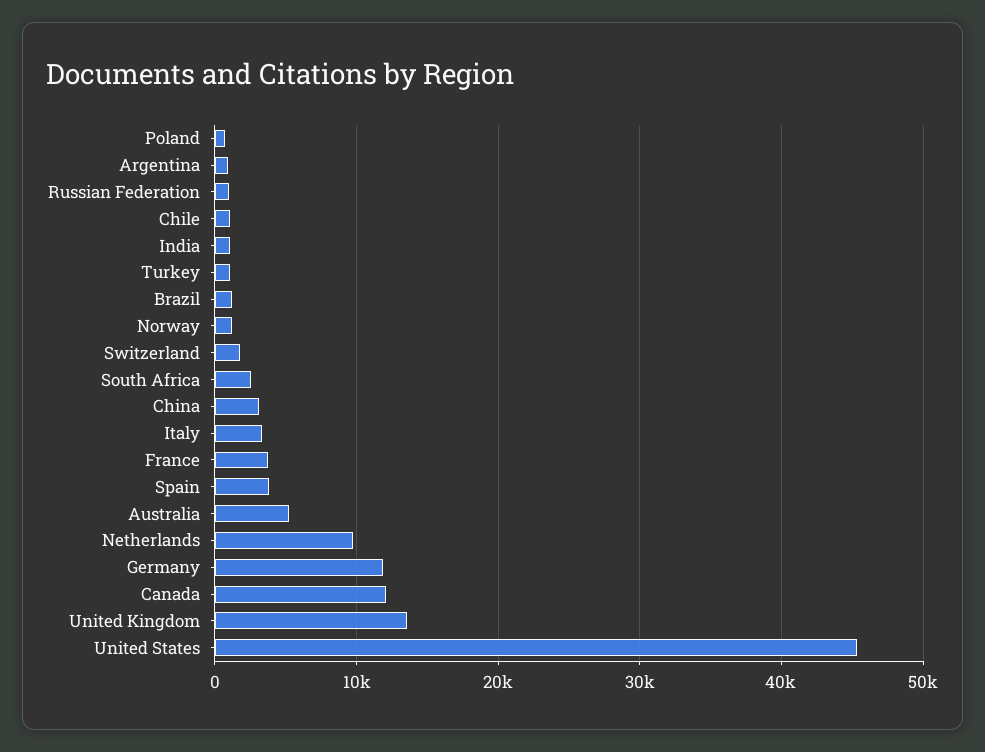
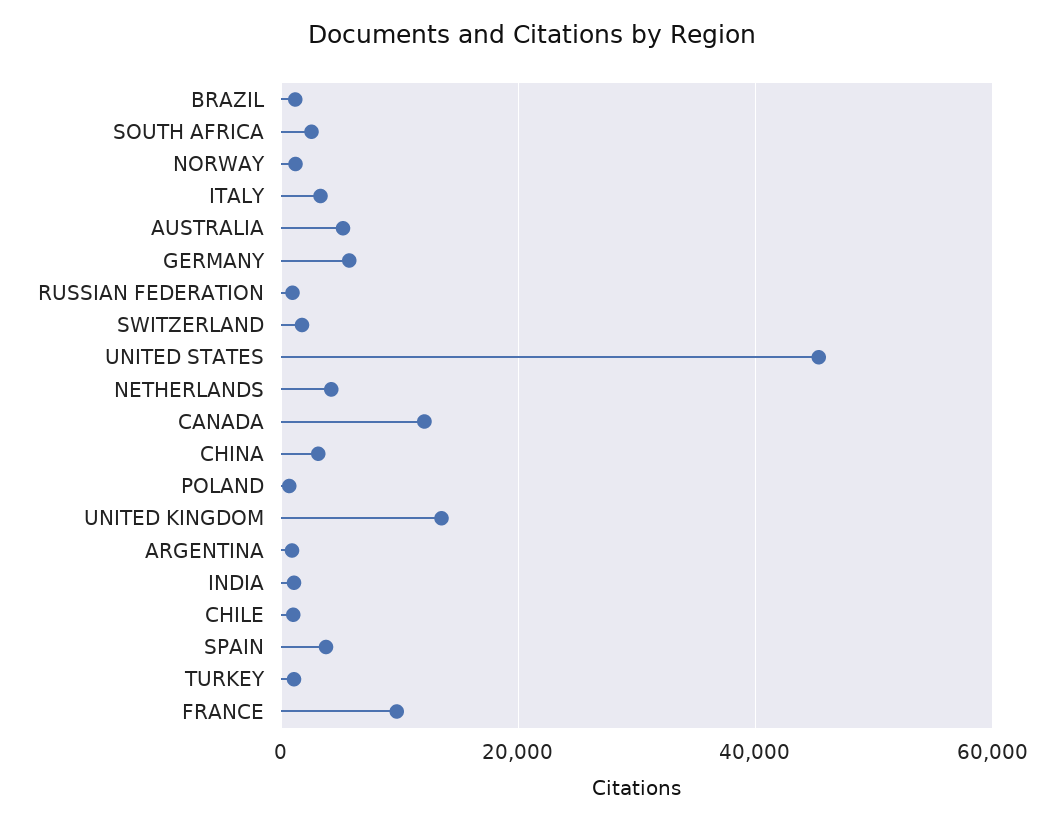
France: 4000 -> 10000
Netherlands: 10000 -> 4000
Germany: 12000 -> 6000

